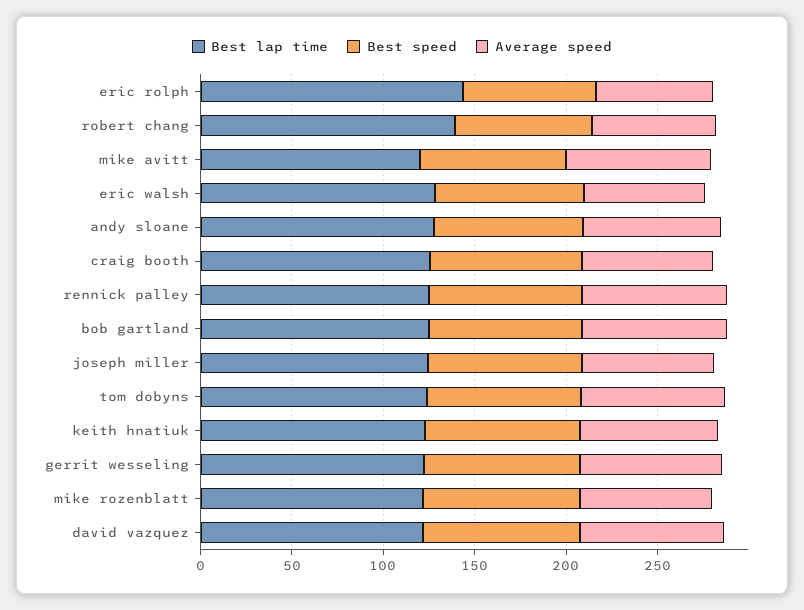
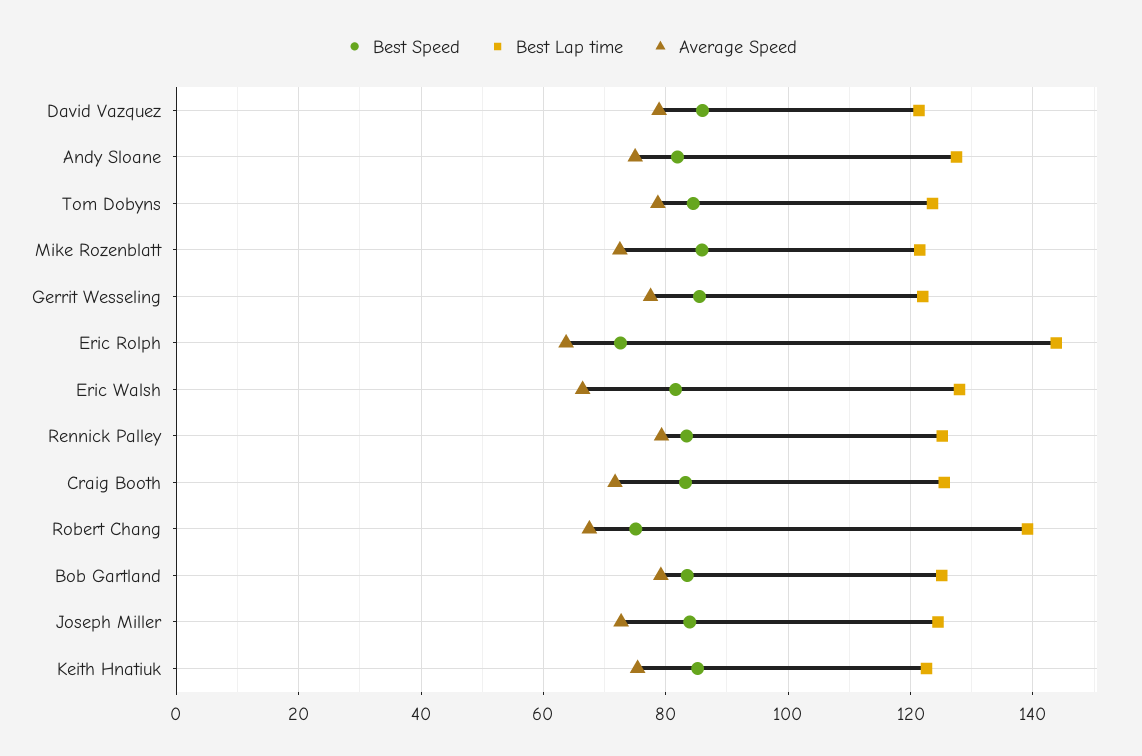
Best lap time, mike avitt: 120 -> none
Best speed, mike avitt: 80 -> none
Average speed, mike avitt: 80 -> none

